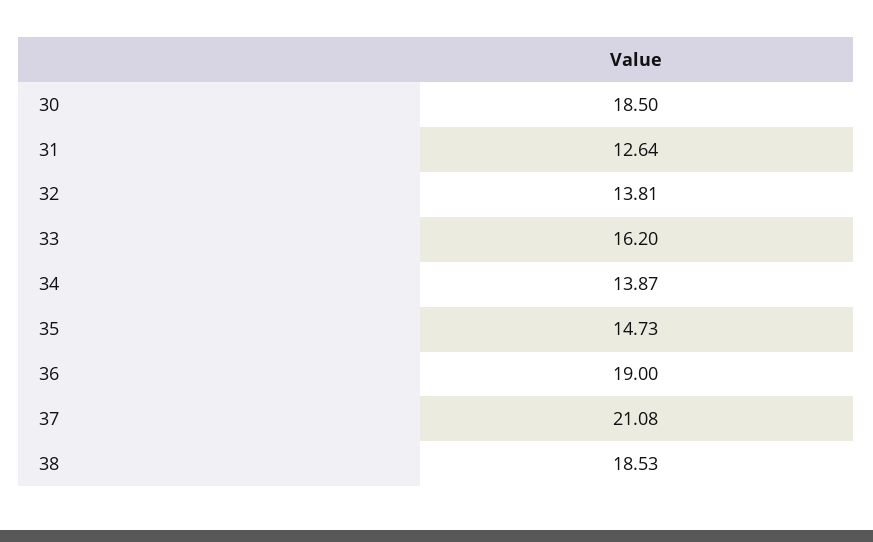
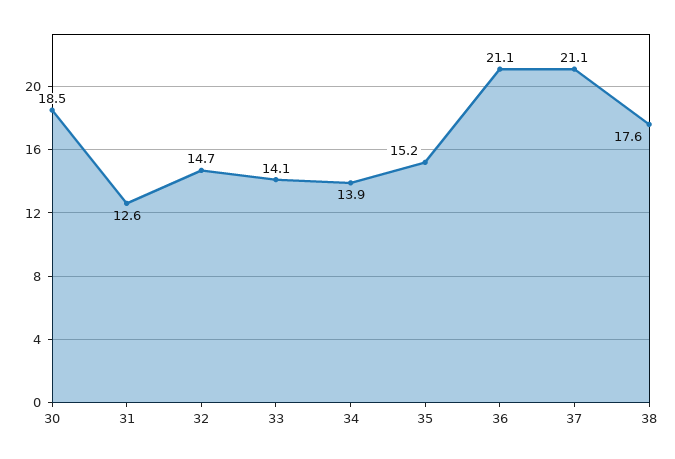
32: 13.81 -> 14.7
33: 16.2 -> 14.1
35: 14.73 -> 15.2
36: 19 -> 21.1
38: 18.53 -> 17.6

